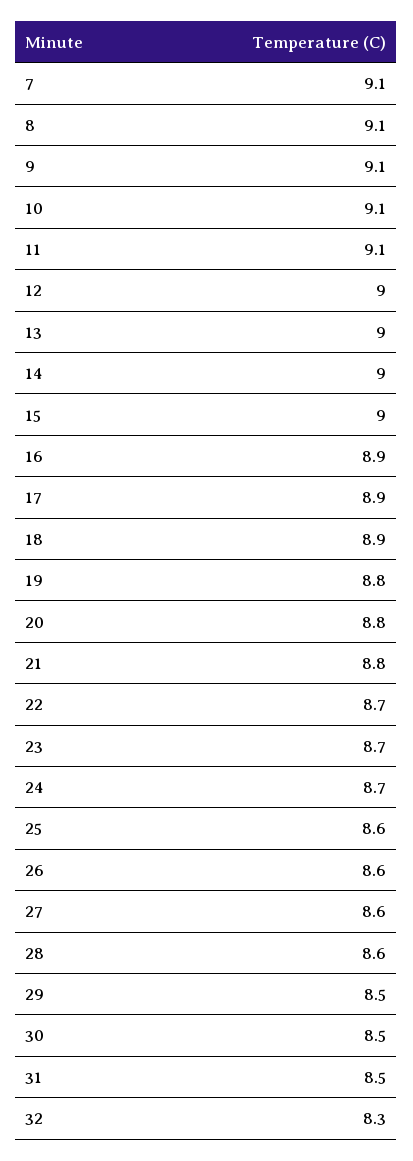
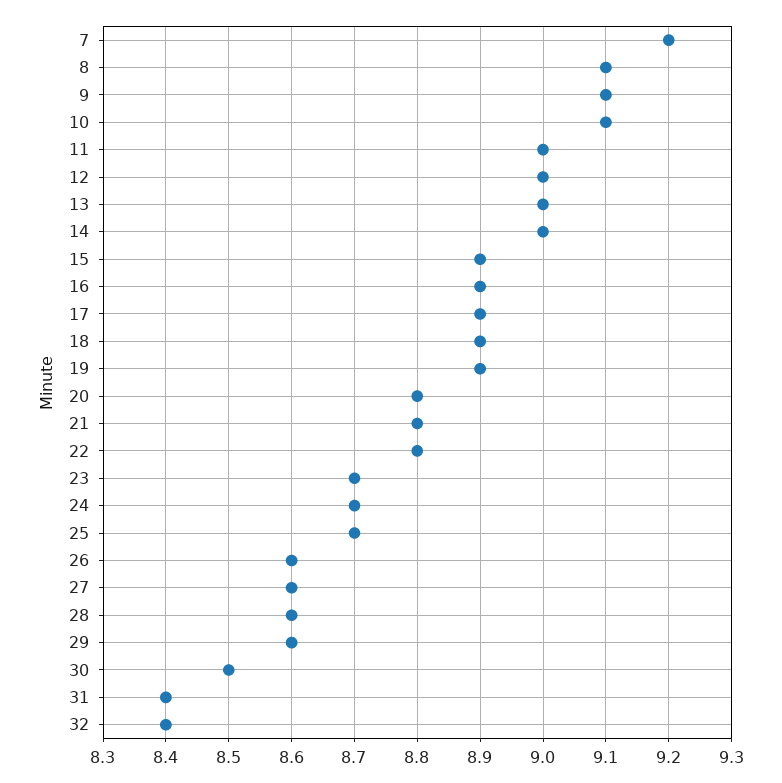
7: 9.1 -> 9.2
11: 9.1 -> 9
15: 9 -> 8.9
19: 8.8 -> 8.9
22: 8.7 -> 8.8
25: 8.6 -> 8.7
29: 8.5 -> 8.6
31: 8.5 -> 8.4
32: 8.3 -> 8.4

